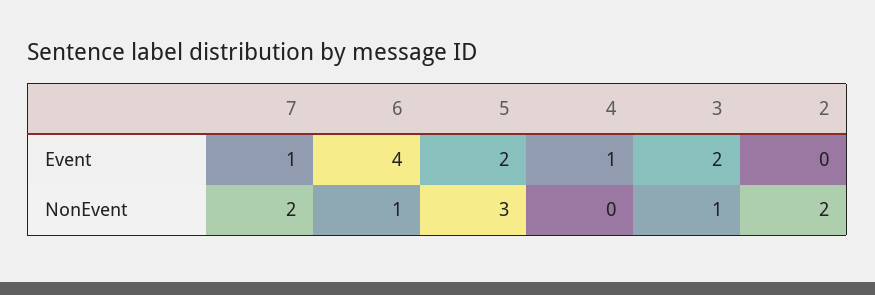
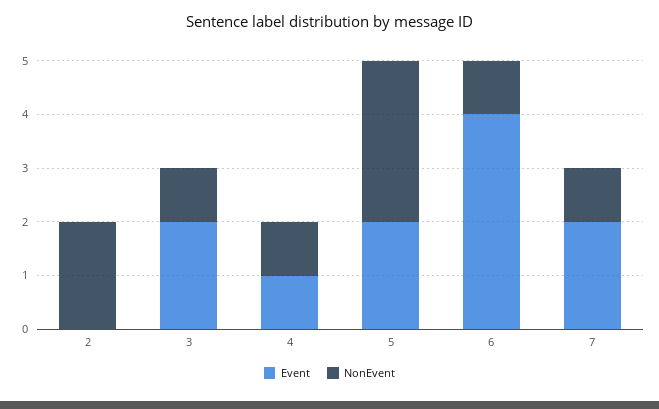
Event, 7: 1 -> 2
NonEvent, 7: 2 -> 1
NonEvent, 4: 0 -> 1

